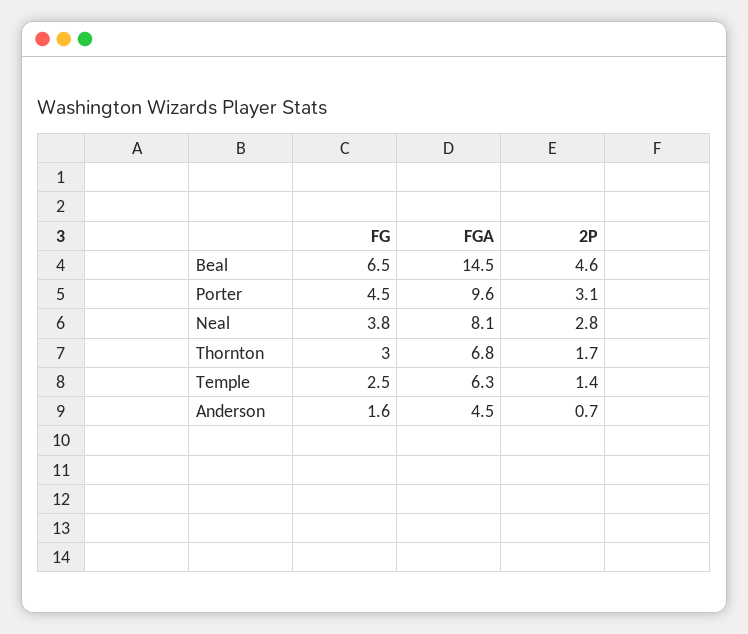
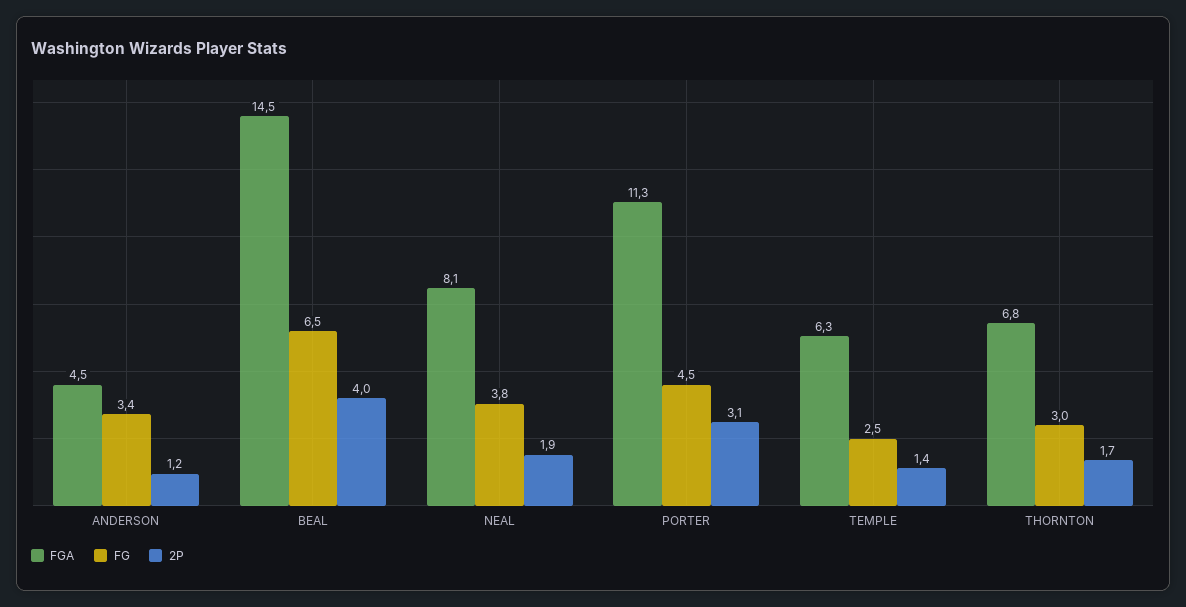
2P, Beal: 4.6 -> 4
FGA, Porter: 9.6 -> 11.3
2P, Neal: 2.8 -> 1.9
FG, Anderson: 1.6 -> 3.4
2P, Anderson: 0.7 -> 1.2

